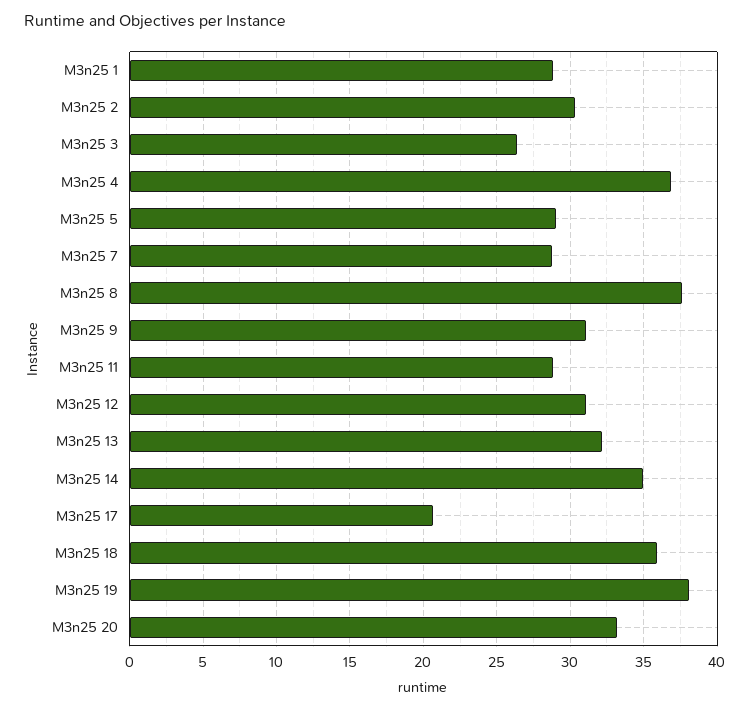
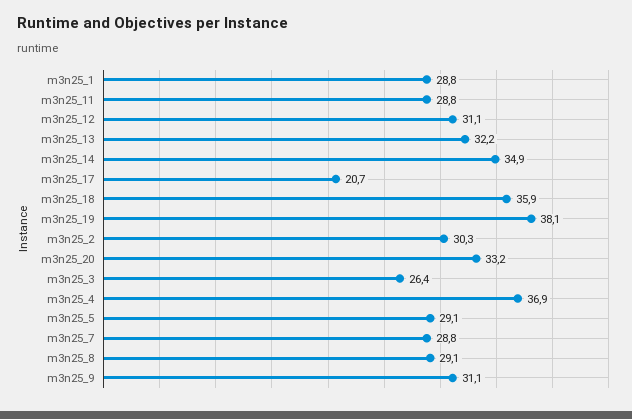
M3n25 8: 37.5 -> 29.1

